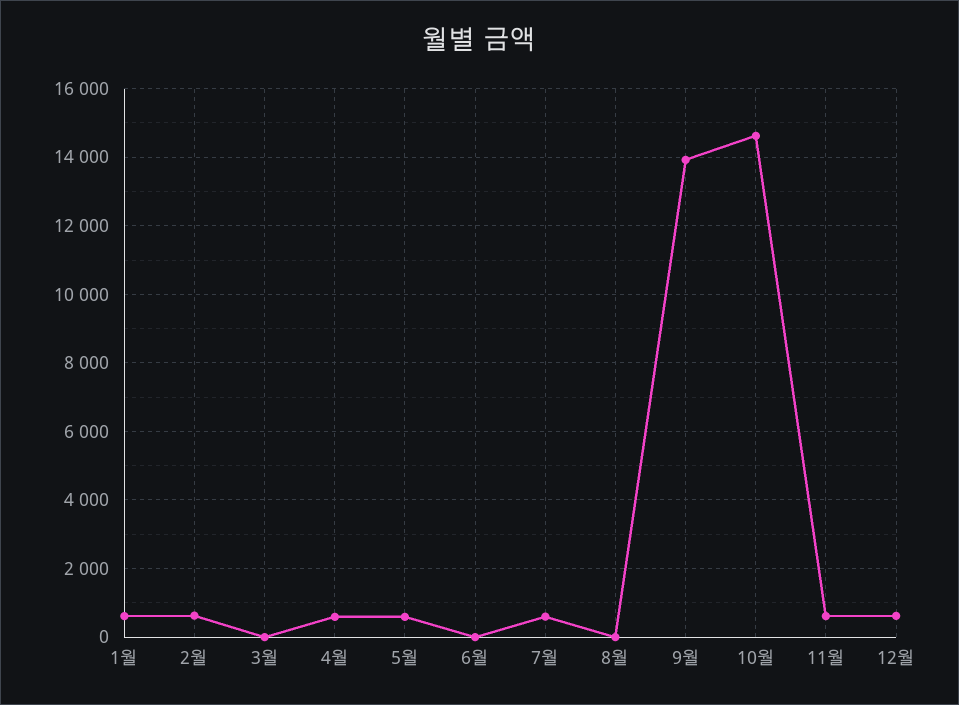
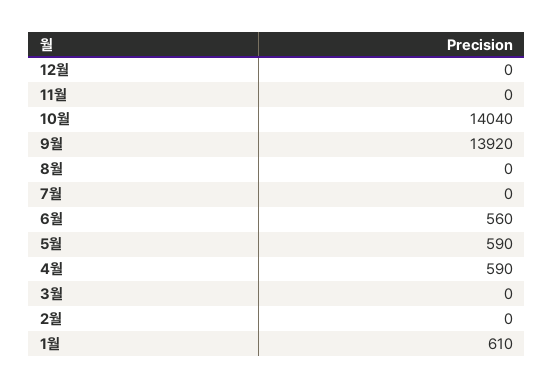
2월: 600 -> 0
6월: 0 -> 560
7월: 600 -> 0
10월: 14600 -> 14040
11월: 600 -> 0
12월: 600 -> 0

